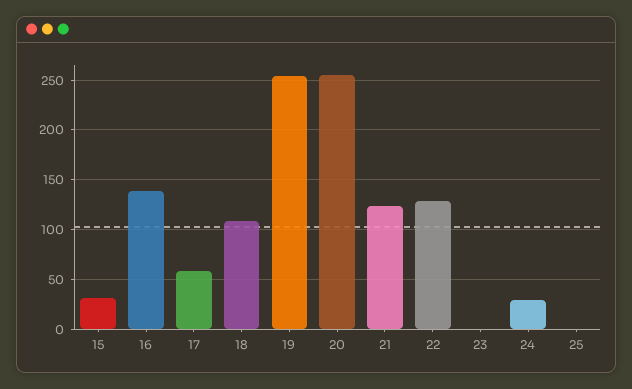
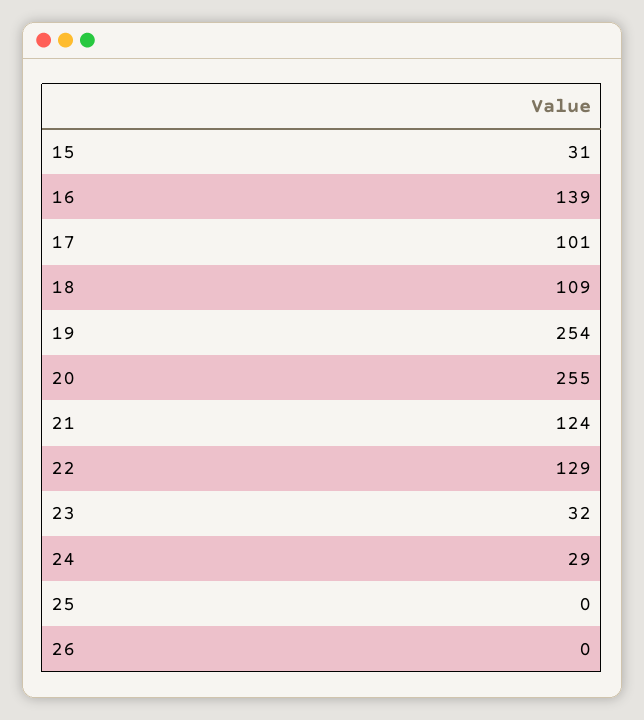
17: 60 -> 101
23: 0 -> 32
26: none -> 0

